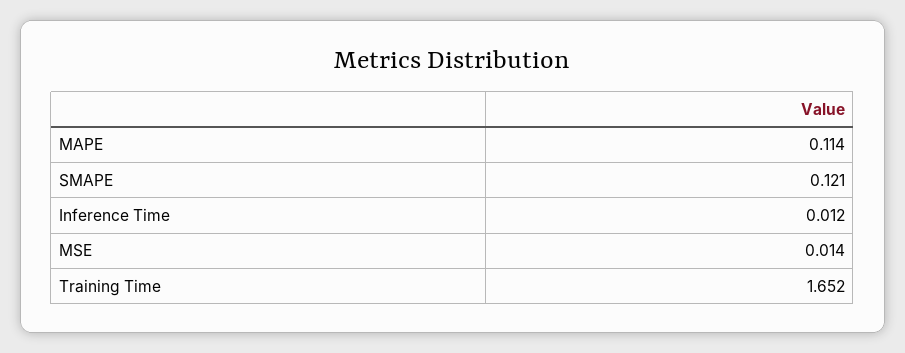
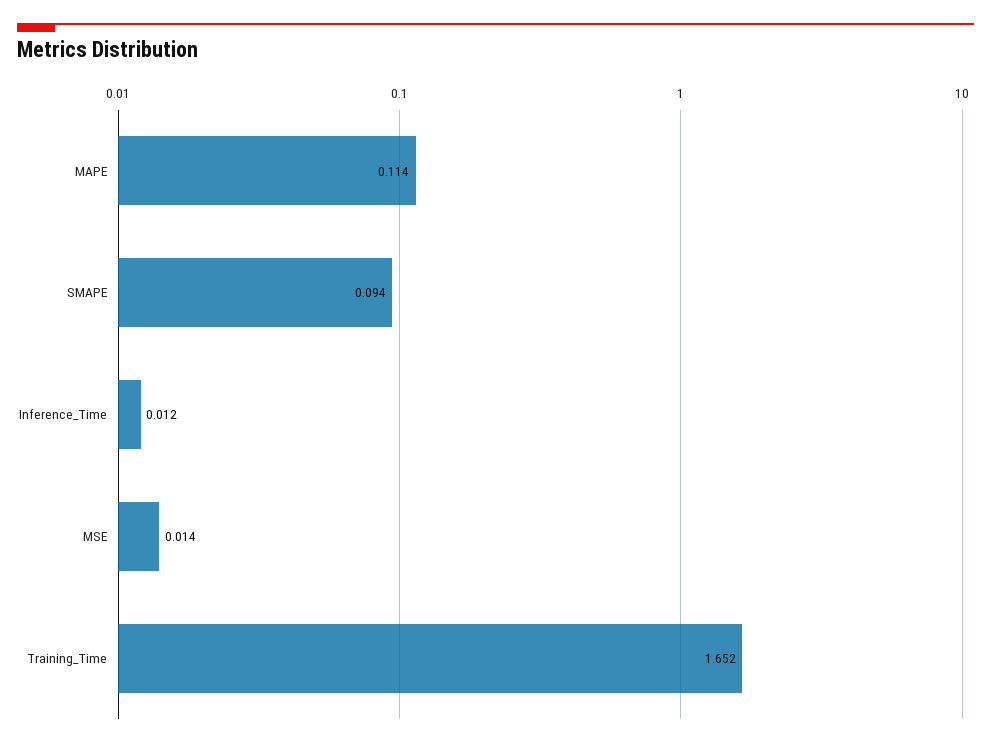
SMAPE: 0.121 -> 0.094

